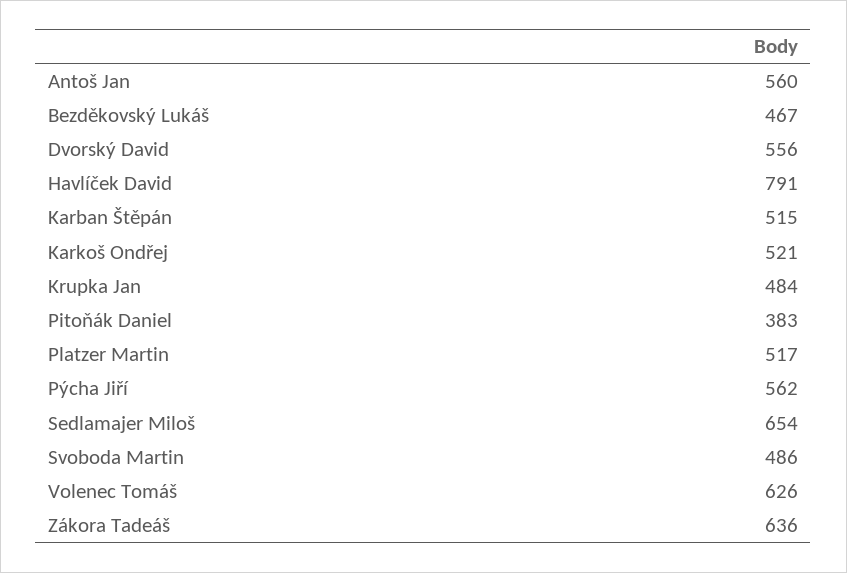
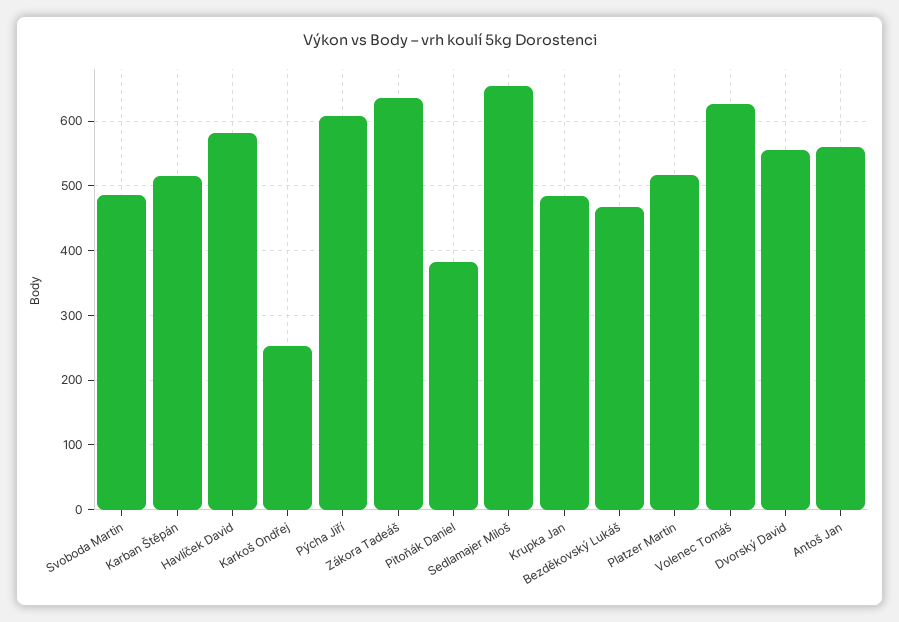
Havlíček David: 791 -> 580
Karkoš Ondřej: 521 -> 250
Pýcha Jiří: 562 -> 610

